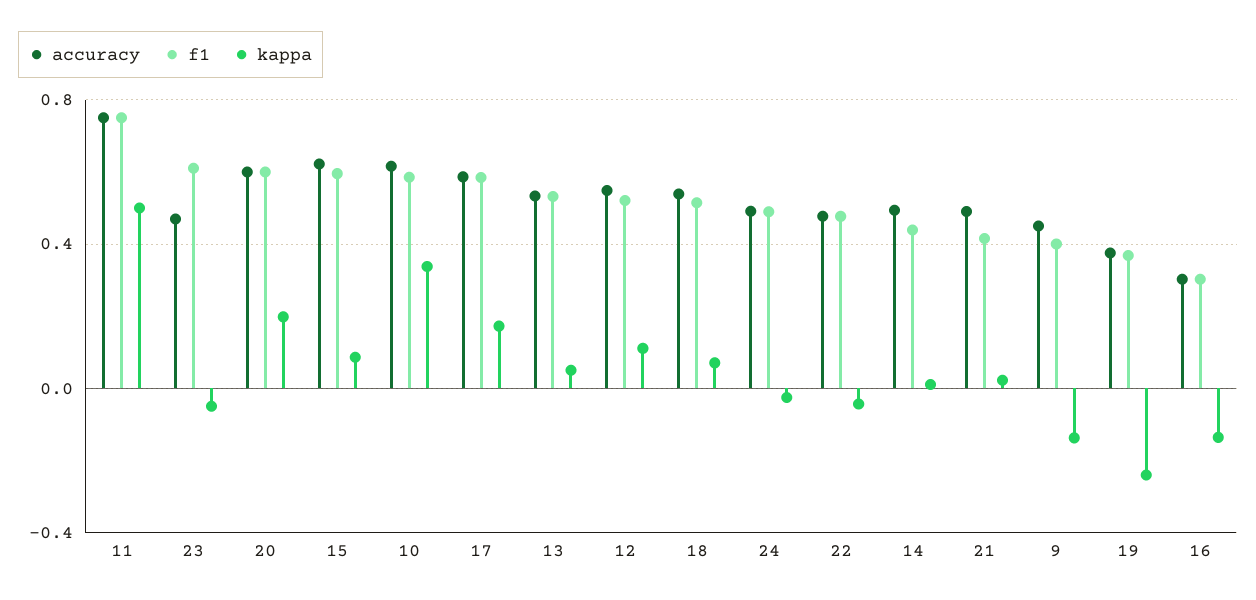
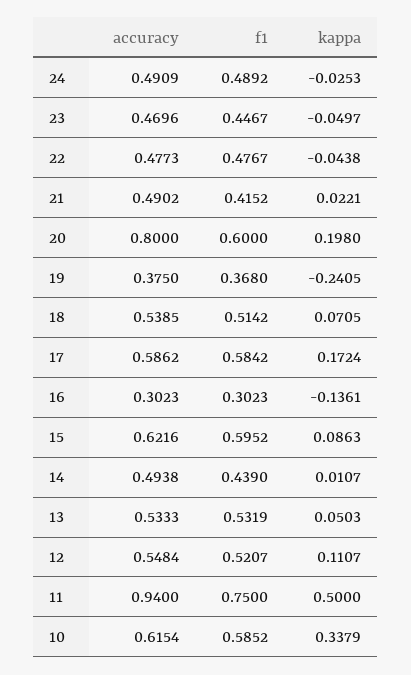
accuracy, 11: 0.75 -> 0.94
f1, 23: 0.6 -> 0.4467
accuracy, 20: 0.6 -> 0.8
accuracy, 9: 0.45 -> none
f1, 9: 0.4 -> none
kappa, 9: -0.15 -> none

